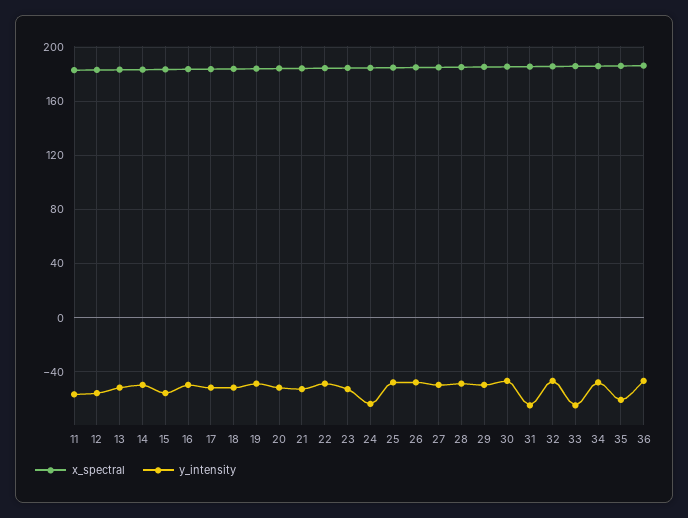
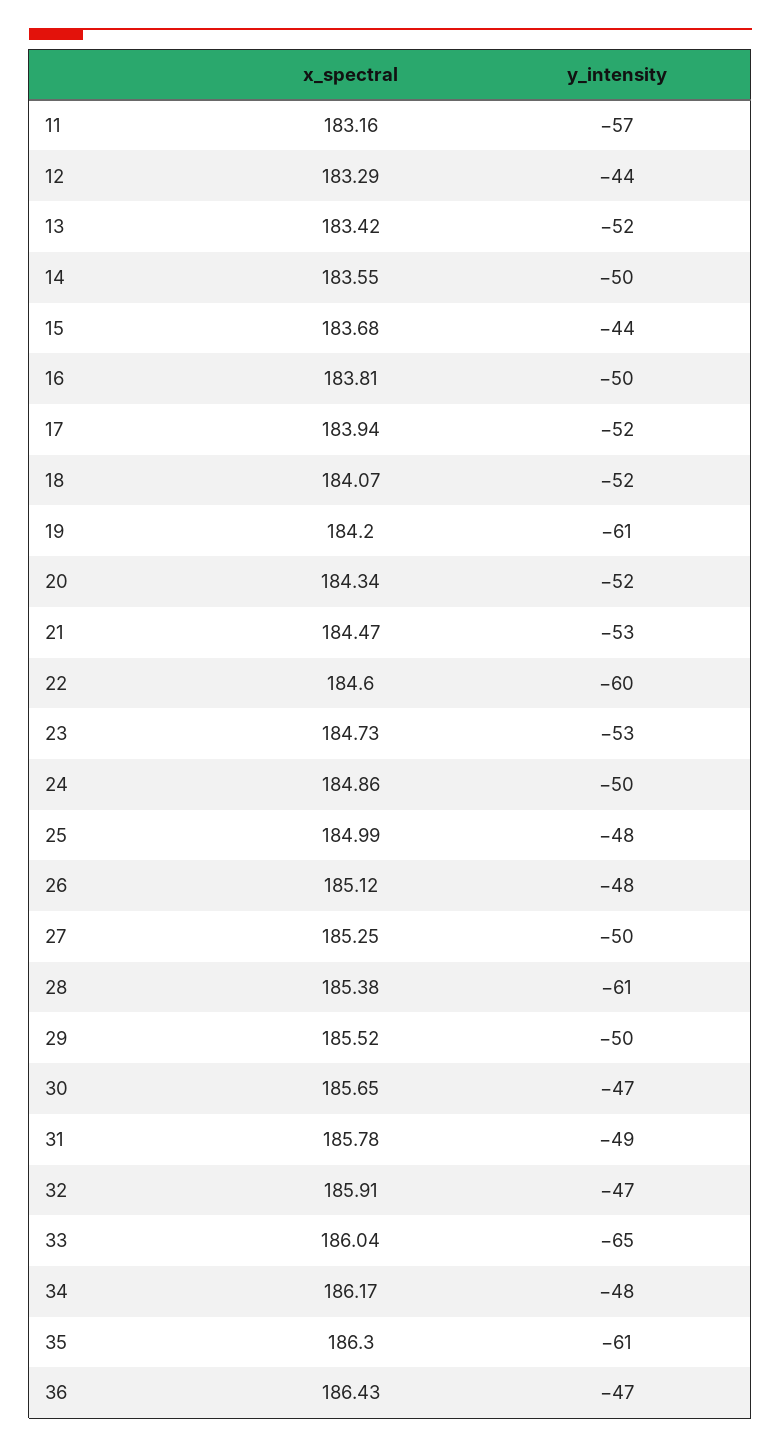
y_intensity, 12: -55 -> -44
y_intensity, 15: -55 -> -44
y_intensity, 19: -50 -> -61
y_intensity, 22: -50 -> -60
y_intensity, 24: -65 -> -50
y_intensity, 28: -50 -> -61
y_intensity, 31: -65 -> -49

